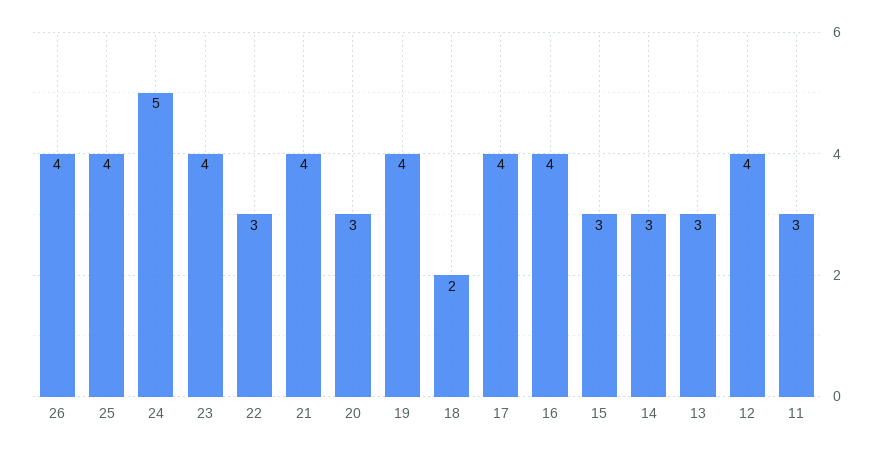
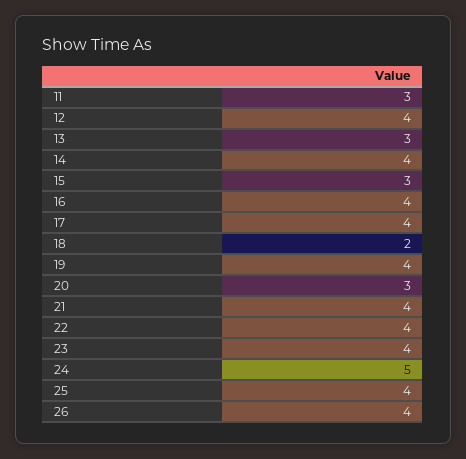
22: 3 -> 4
14: 3 -> 4

